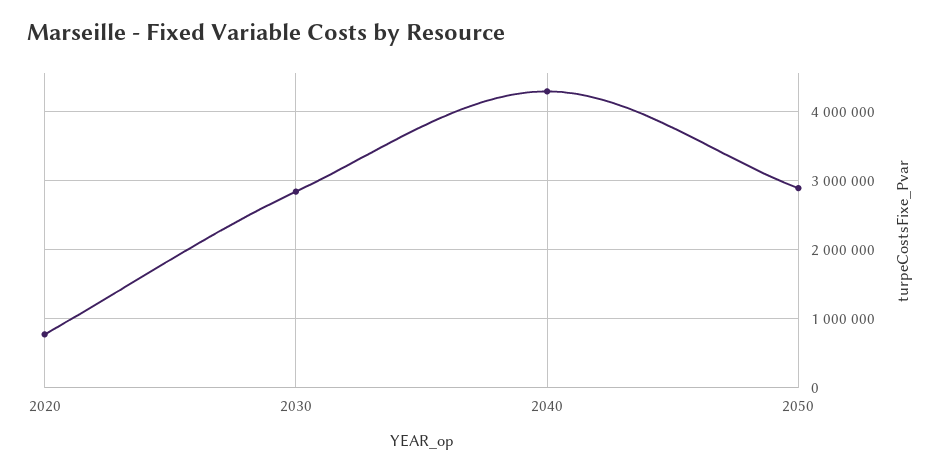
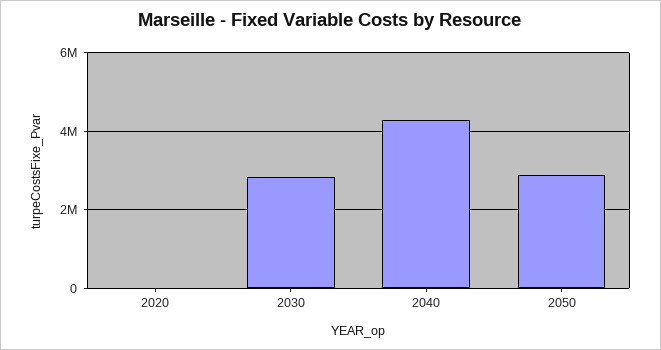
2020: 800000 -> 0

